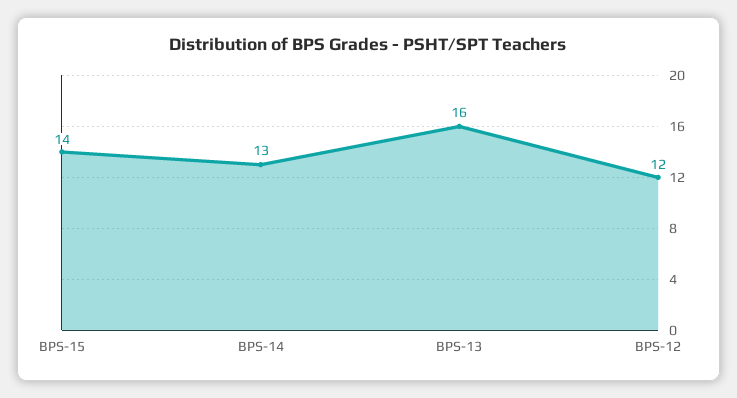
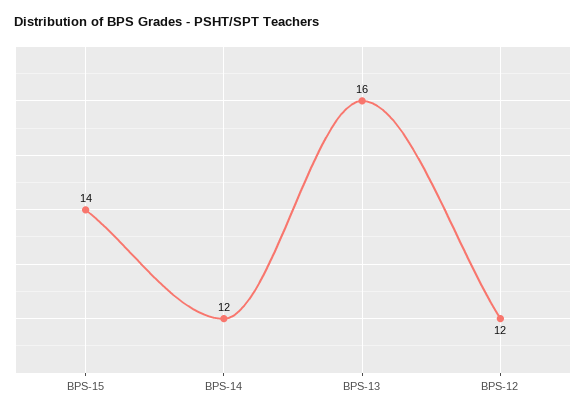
BPS-14: 13 -> 12

